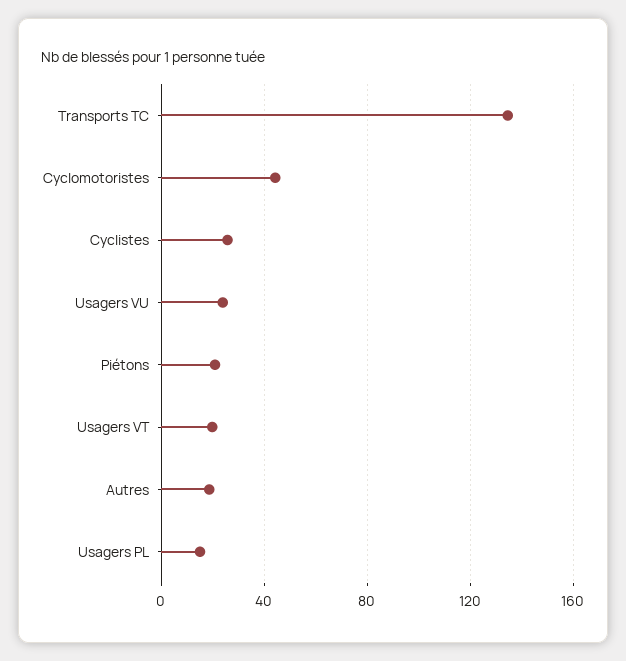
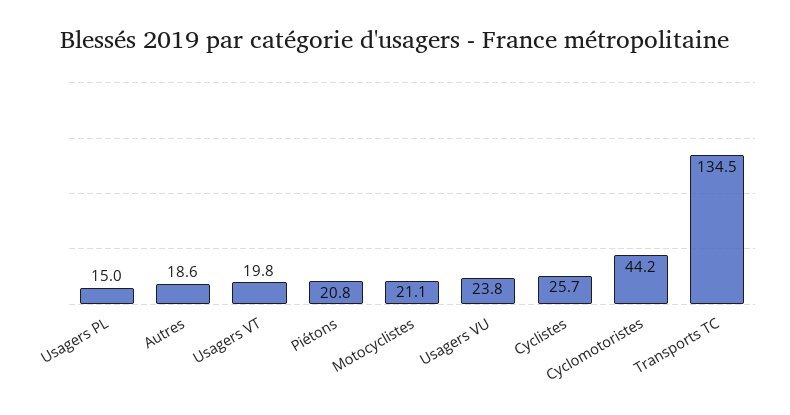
Motocyclistes: none -> 21.1

